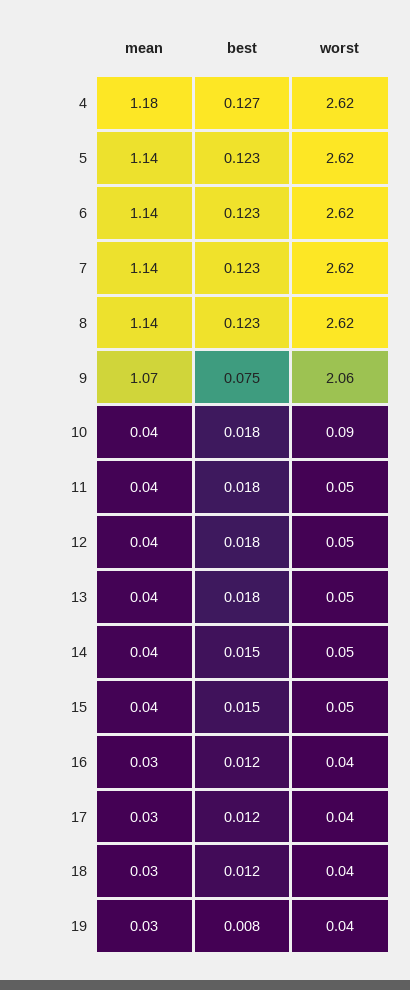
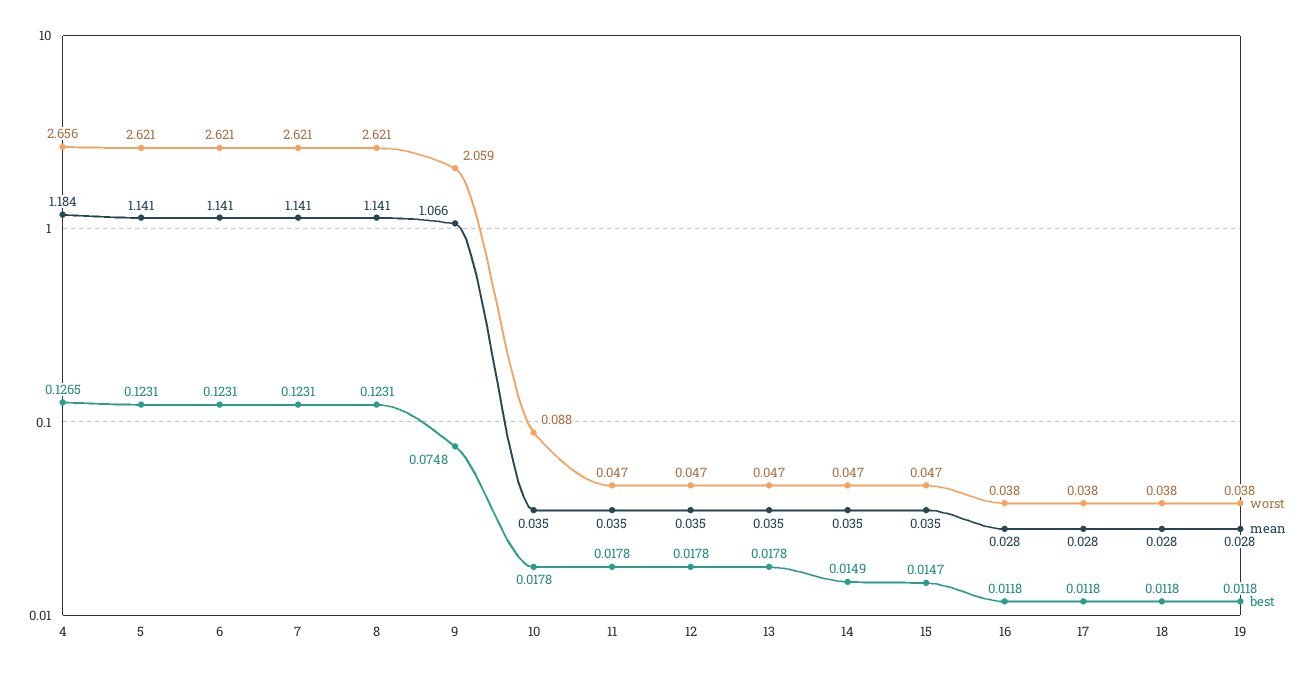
worst, 4: 2.62 -> 2.656
best, 19: 0.008 -> 0.0118

